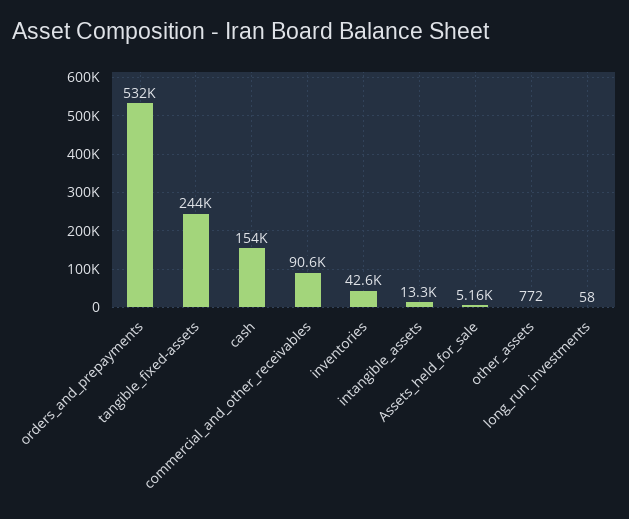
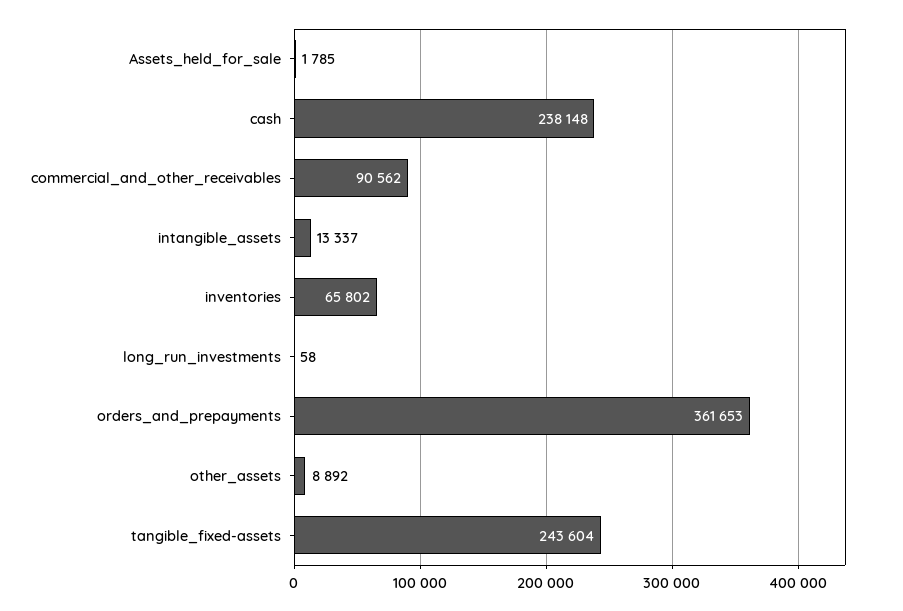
orders_and_prepayments: 532000 -> 361653
cash: 154000 -> 238148
inventories: 42600 -> 65802
Assets_held_for_sale: 5160 -> 1785
other_assets: 772 -> 8892

